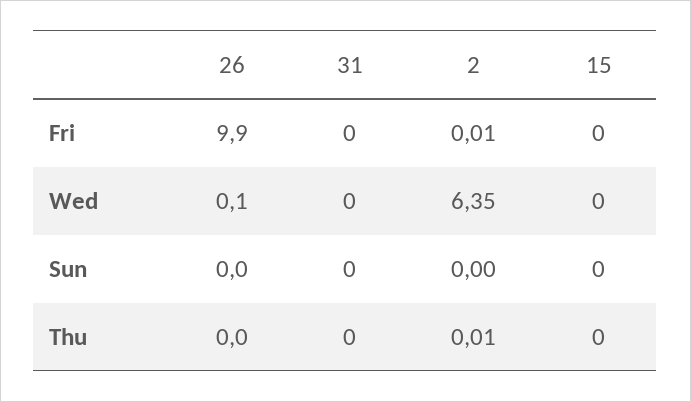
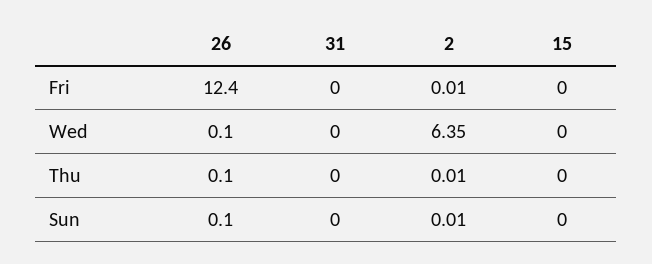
26, Fri: 9.9 -> 12.4
26, Sun: 0 -> 0.1
2, Sun: 0 -> 0.01
26, Thu: 0 -> 0.1

